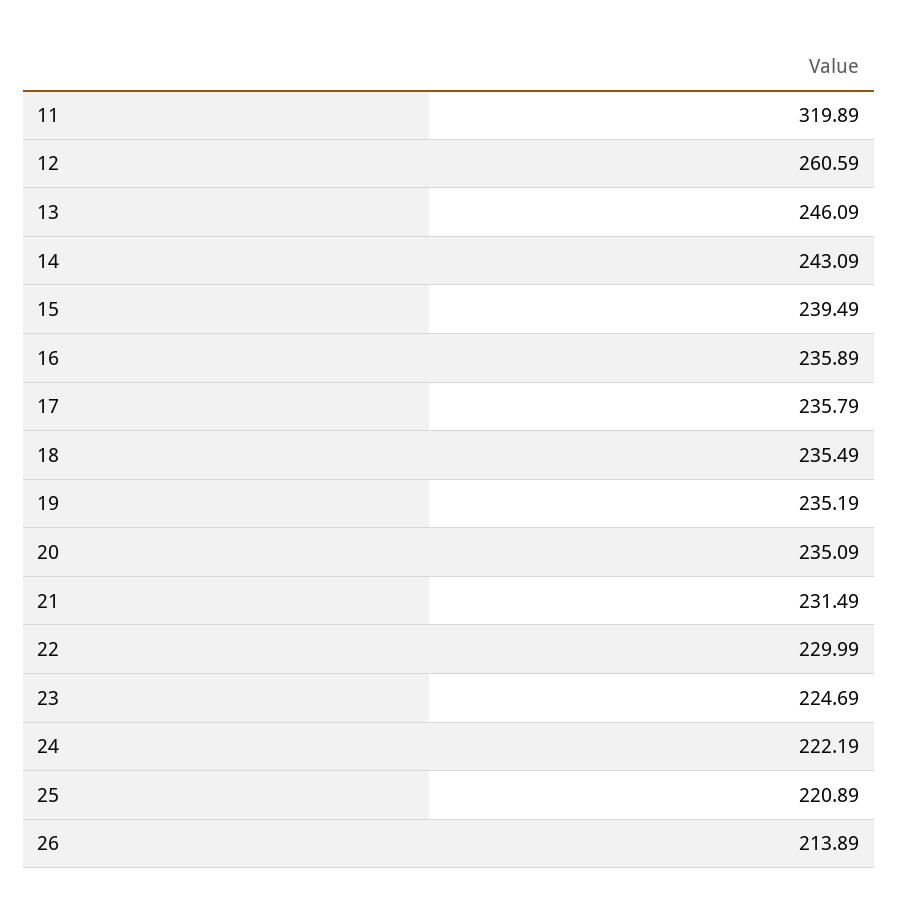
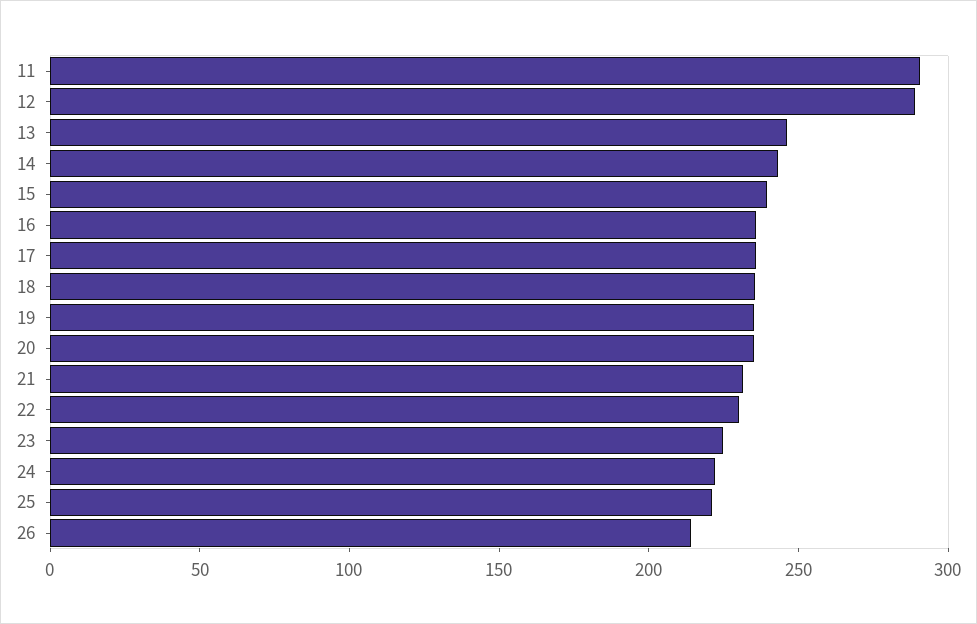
11: 319.89 -> 290
12: 260.59 -> 290

